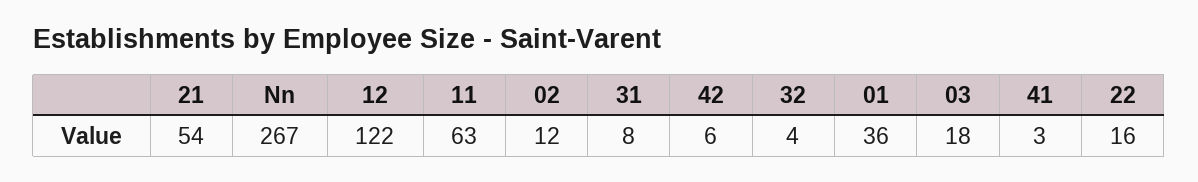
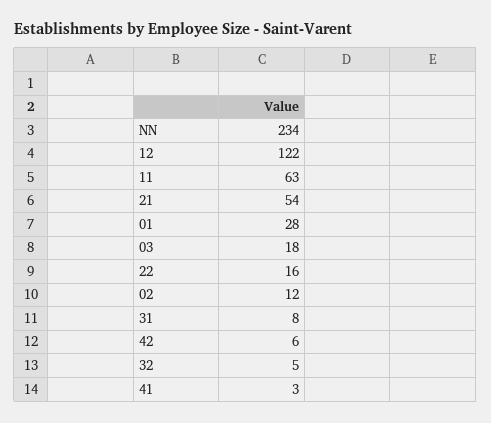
Nn: 267 -> 234
32: 4 -> 5
01: 36 -> 28

